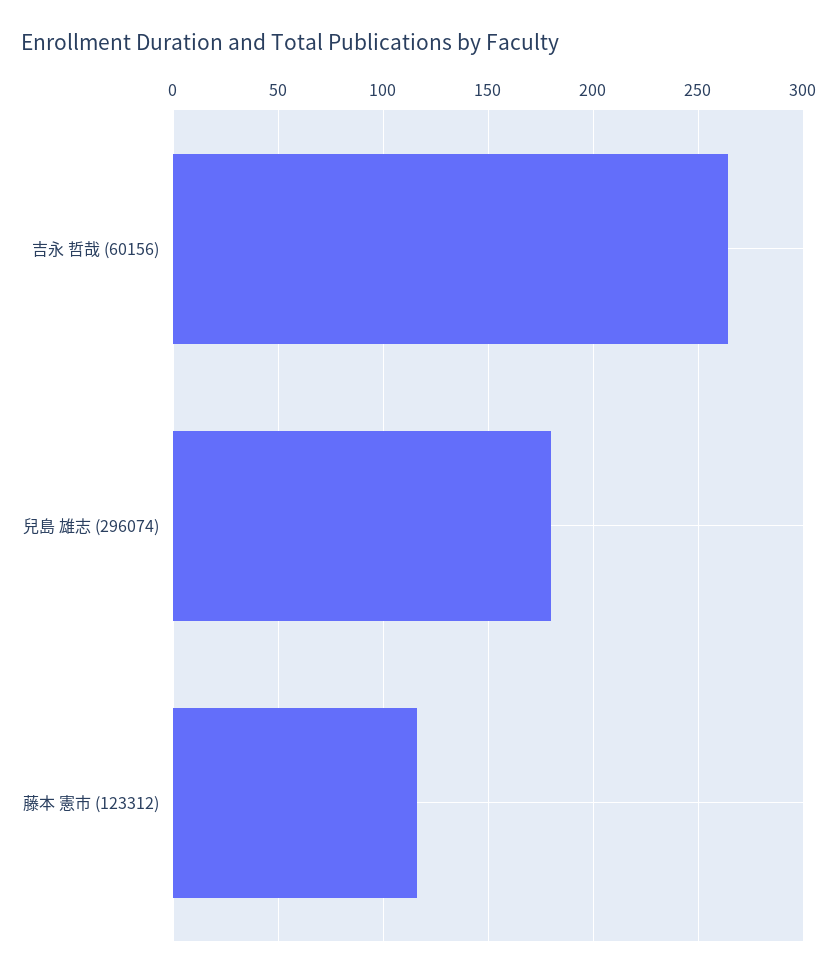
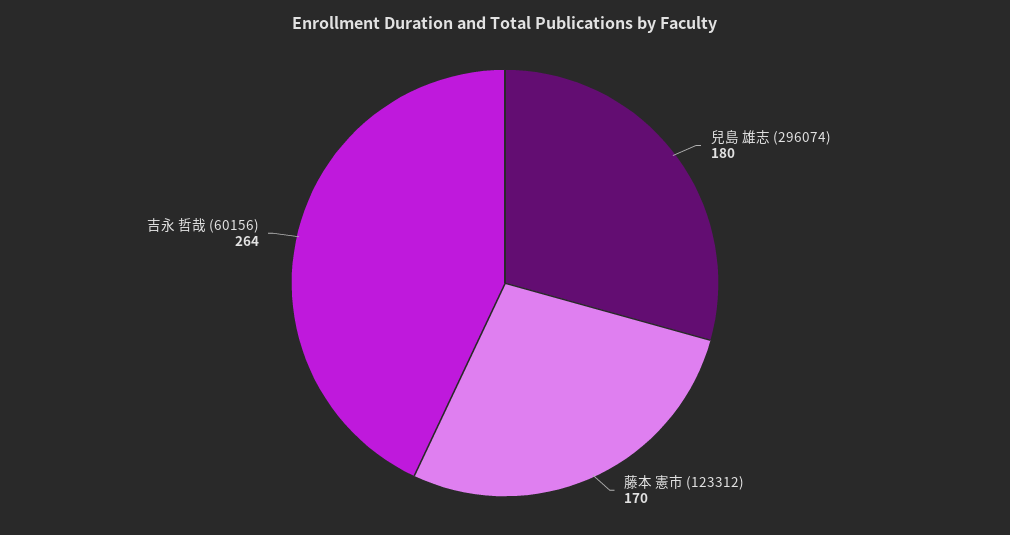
藤本 憲市 (123312): 115 -> 170

